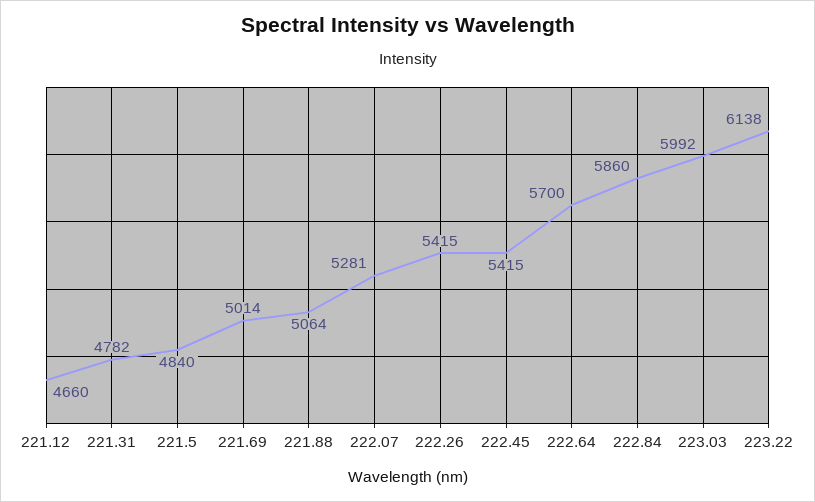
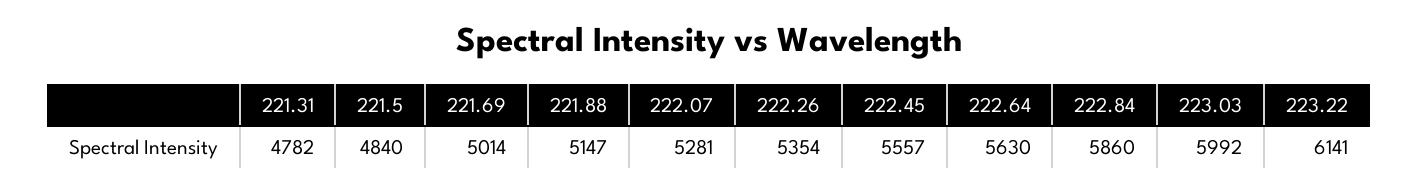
221.12: 4660 -> none
221.88: 5064 -> 5147
222.26: 5415 -> 5354
222.45: 5415 -> 5557
222.64: 5700 -> 5630
223.22: 6138 -> 6141

